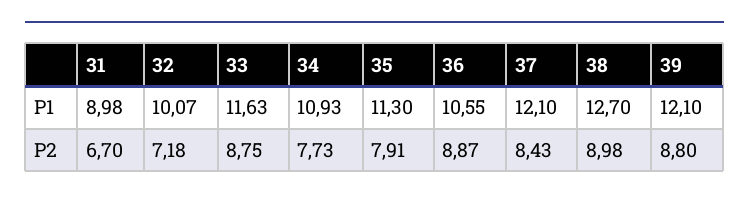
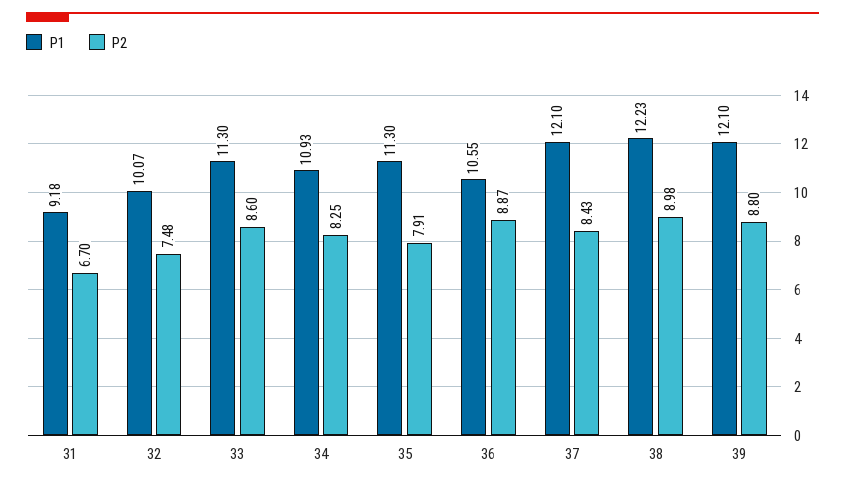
P1, 31: 8.98 -> 9.18
P1, 33: 11.63 -> 11.3
P1, 38: 12.7 -> 12.23
P2, 32: 7.18 -> 7.48
P2, 33: 8.75 -> 8.6
P2, 34: 7.73 -> 8.25

